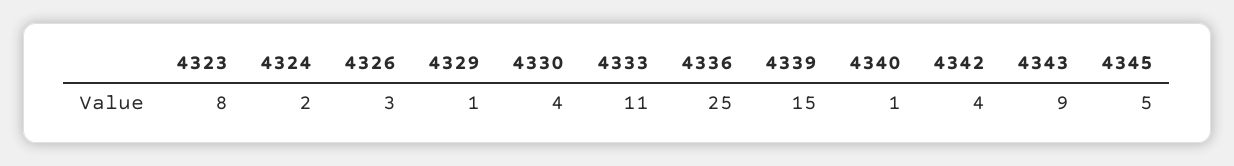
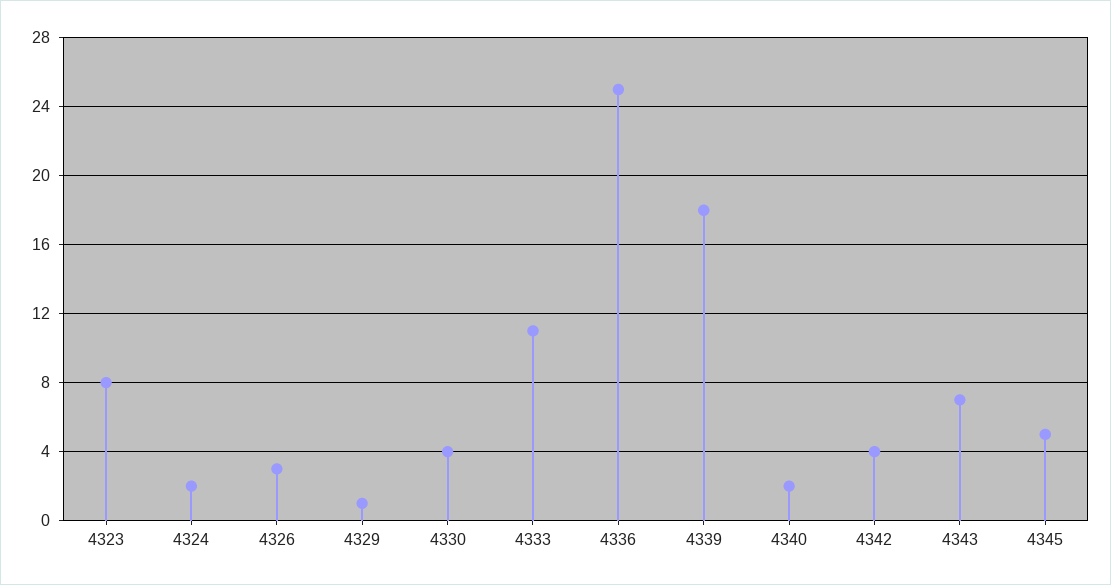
4339: 15 -> 18
4340: 1 -> 2
4343: 9 -> 7

